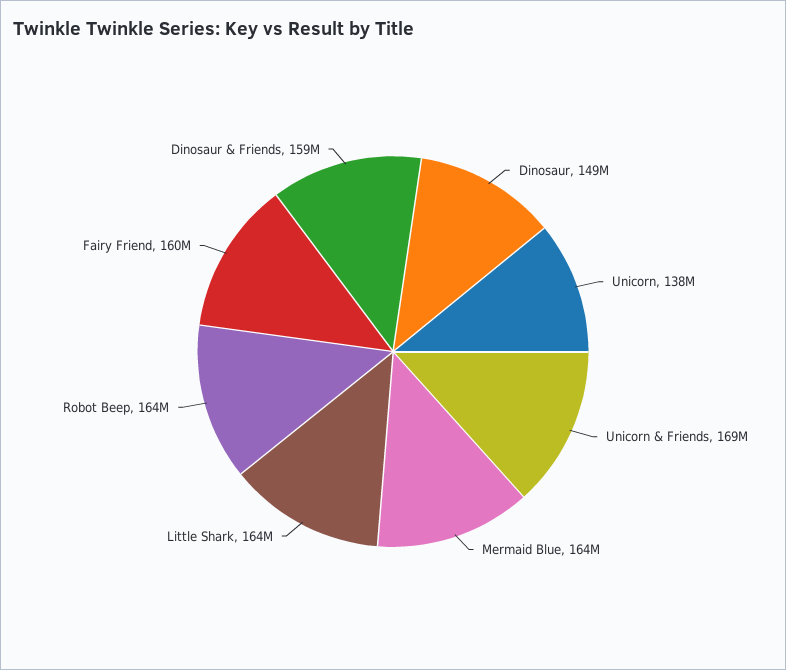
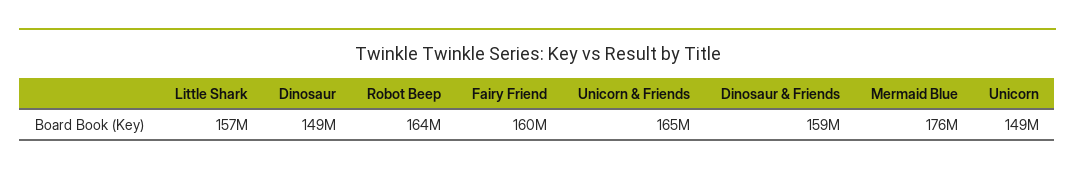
Unicorn: 138000000 -> 149000000
Unicorn & Friends: 169000000 -> 165000000
Mermaid Blue: 164000000 -> 176000000
Little Shark: 164000000 -> 157000000

